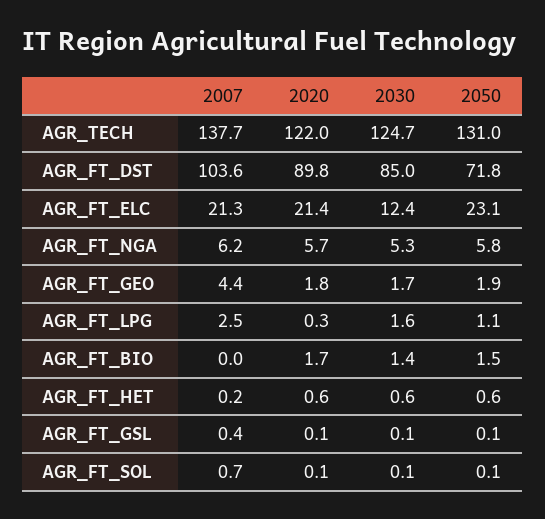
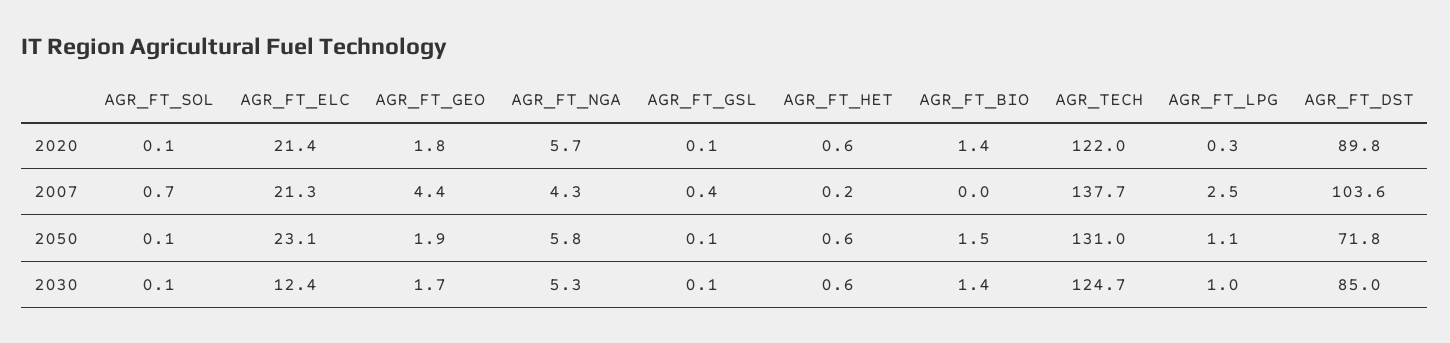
2007, AGR_FT_NGA: 6.2 -> 4.3
2030, AGR_FT_LPG: 1.6 -> 1
2020, AGR_FT_BIO: 1.7 -> 1.4

